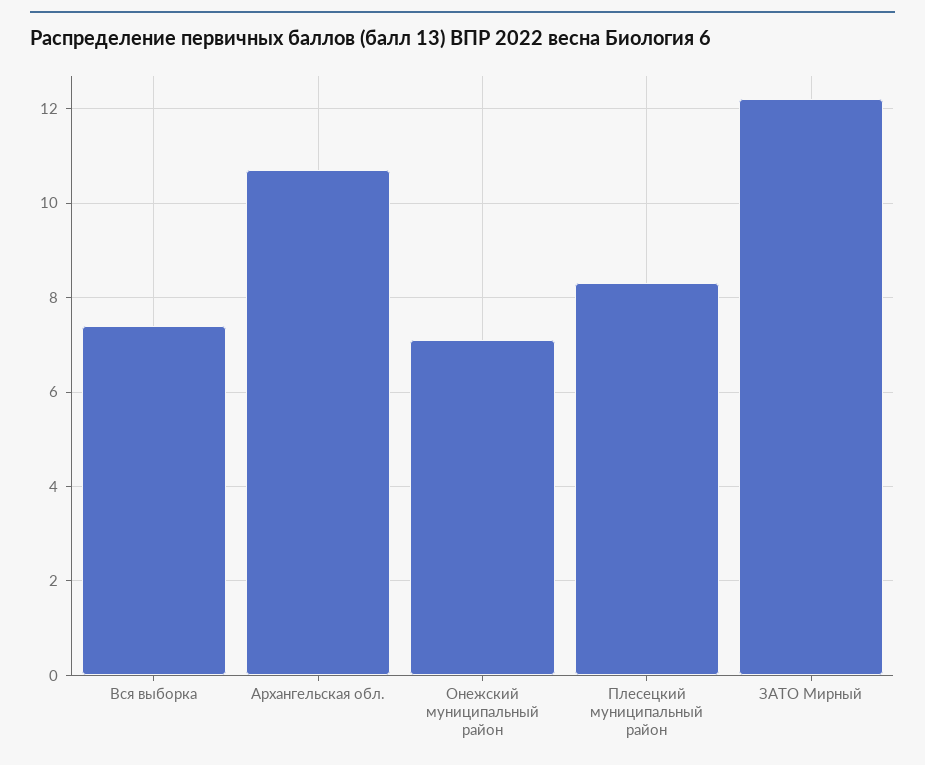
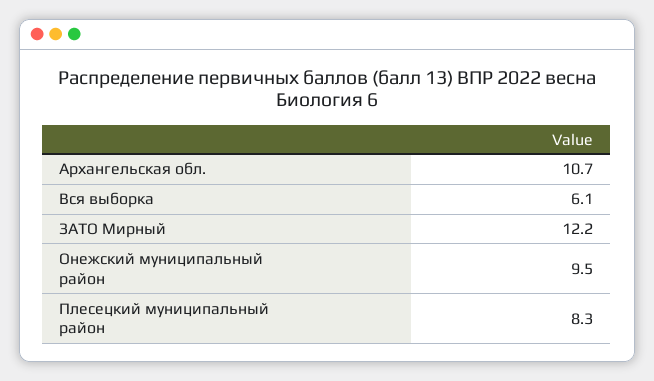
Вся выборка: 7.5 -> 6.1
Онежский муниципальный район: 7 -> 9.5

